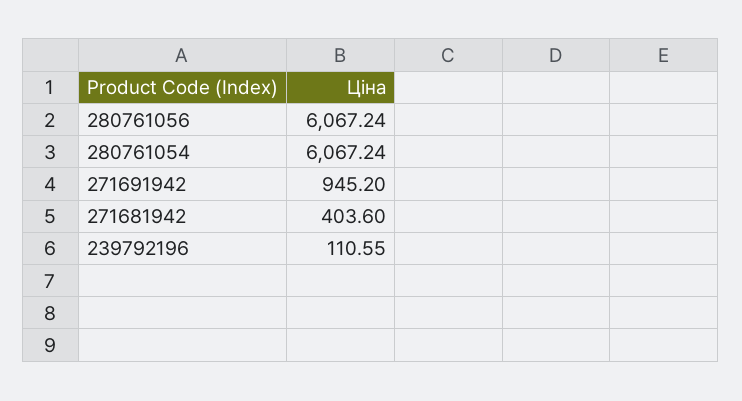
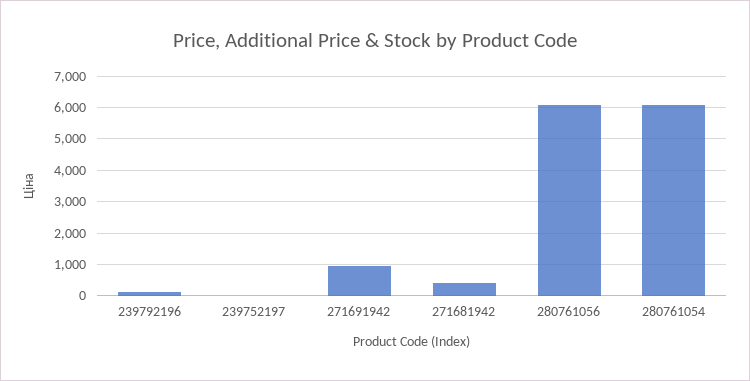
239752197: none -> 0

